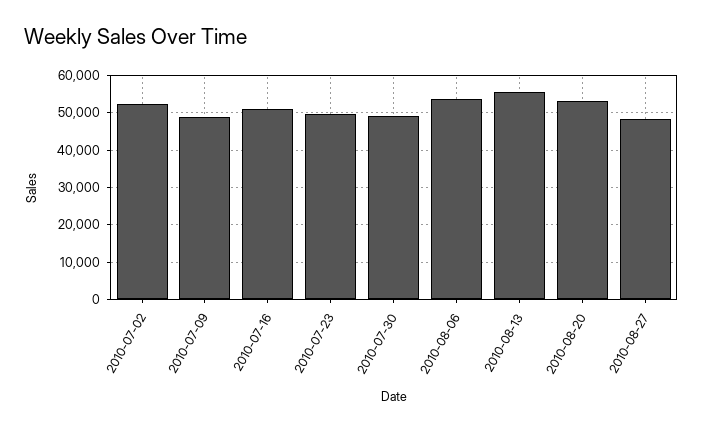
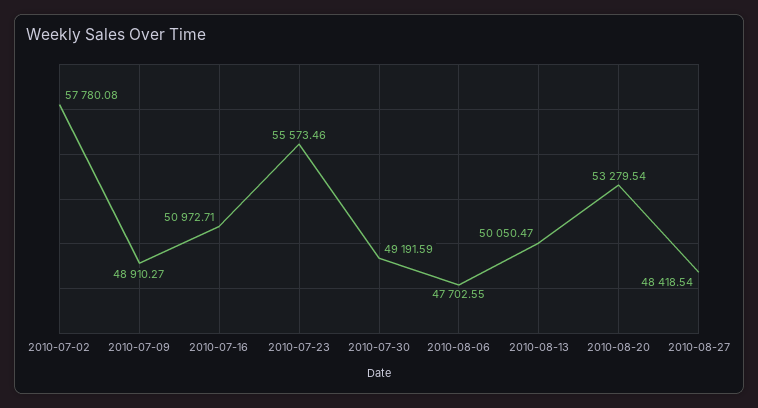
2010-07-02: 52000 -> 57780.08
2010-07-23: 50000 -> 55573.46
2010-08-06: 54000 -> 47702.55
2010-08-13: 56000 -> 50050.47

